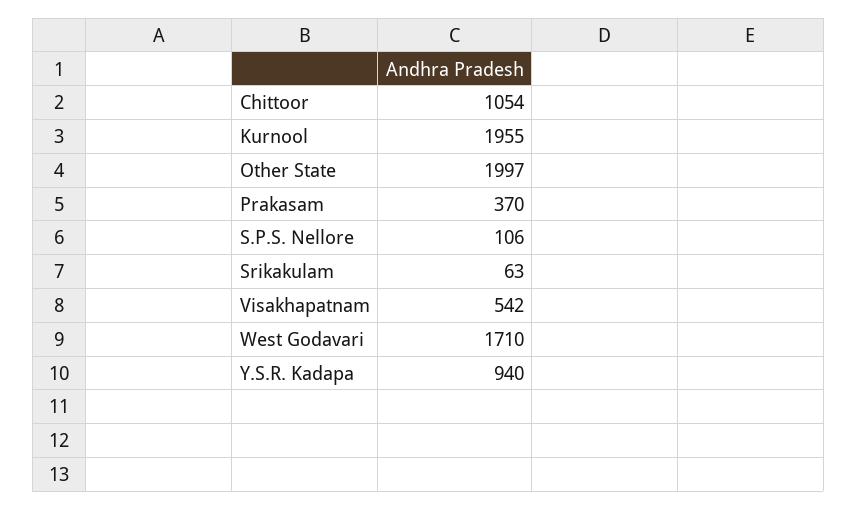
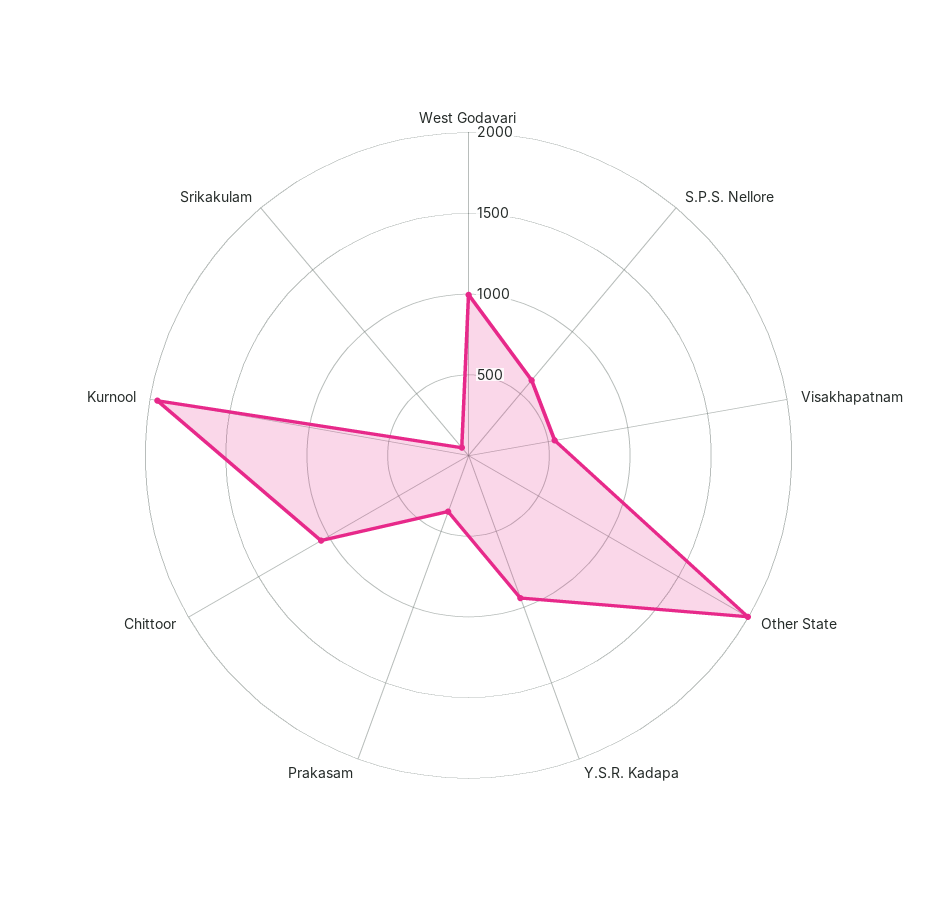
S.P.S. Nellore: 106 -> 600
West Godavari: 1710 -> 1000

